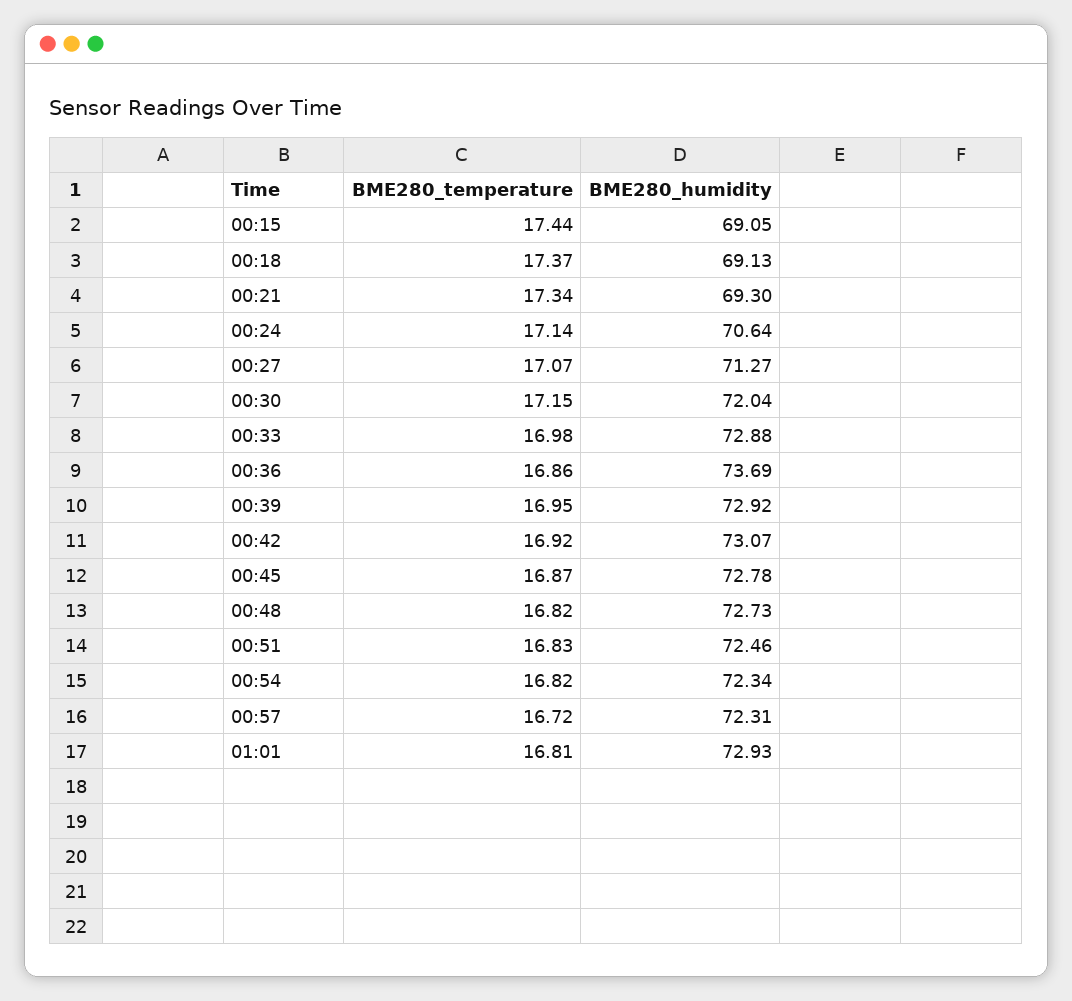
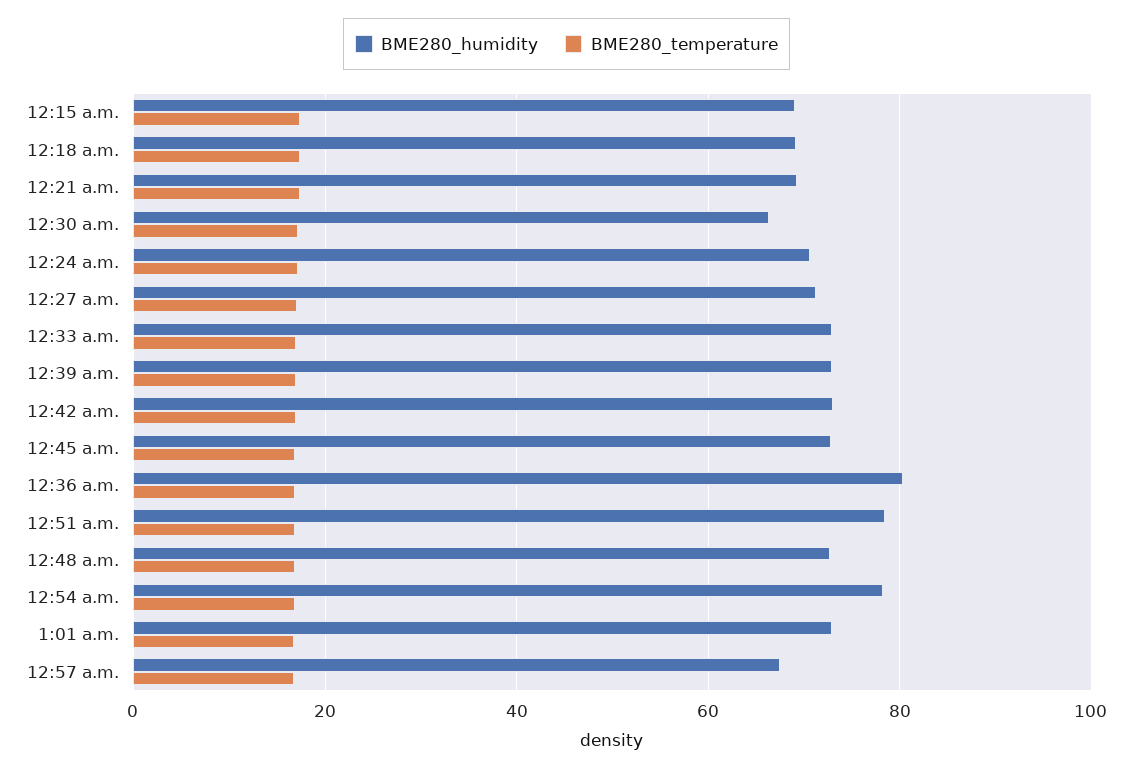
BME280_humidity, 00:30: 72.04 -> 66
BME280_humidity, 00:36: 73.69 -> 80
BME280_humidity, 00:51: 72.46 -> 78
BME280_humidity, 00:54: 72.34 -> 78
BME280_humidity, 00:57: 72.31 -> 68

